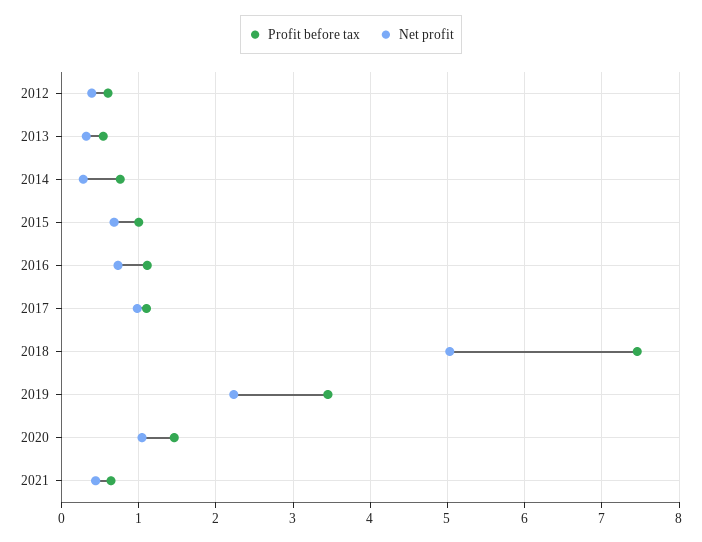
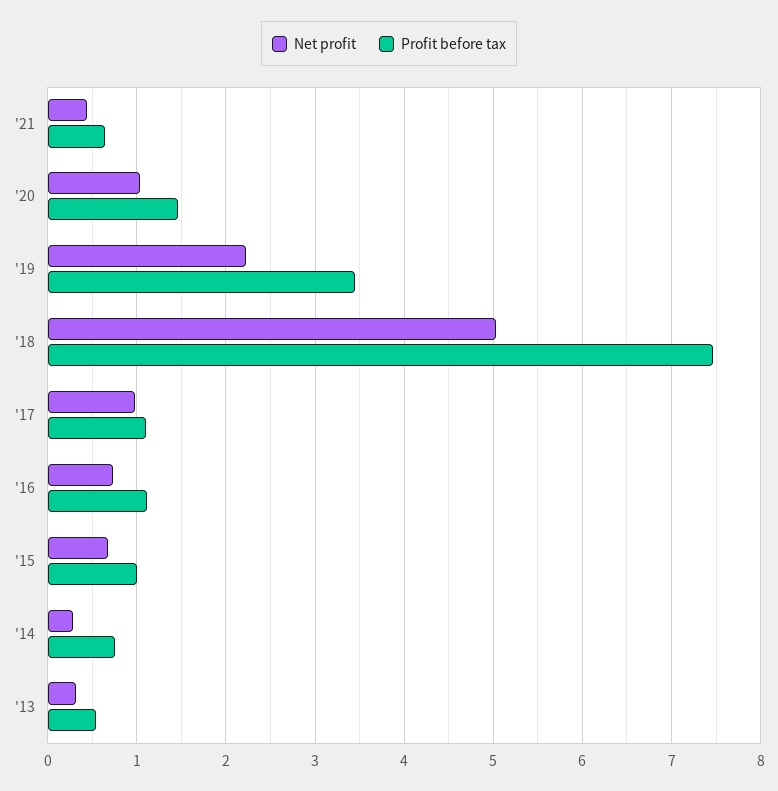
Profit before tax, 2012: 0.6 -> none
Net profit, 2012: 0.4 -> none

